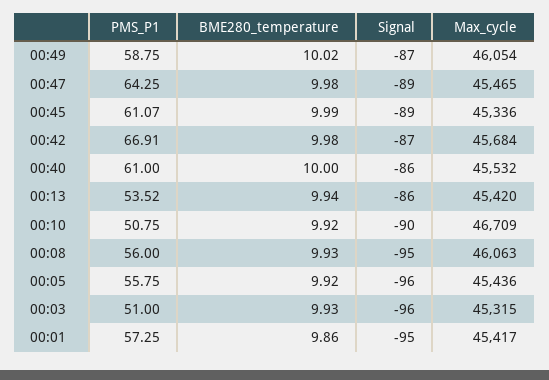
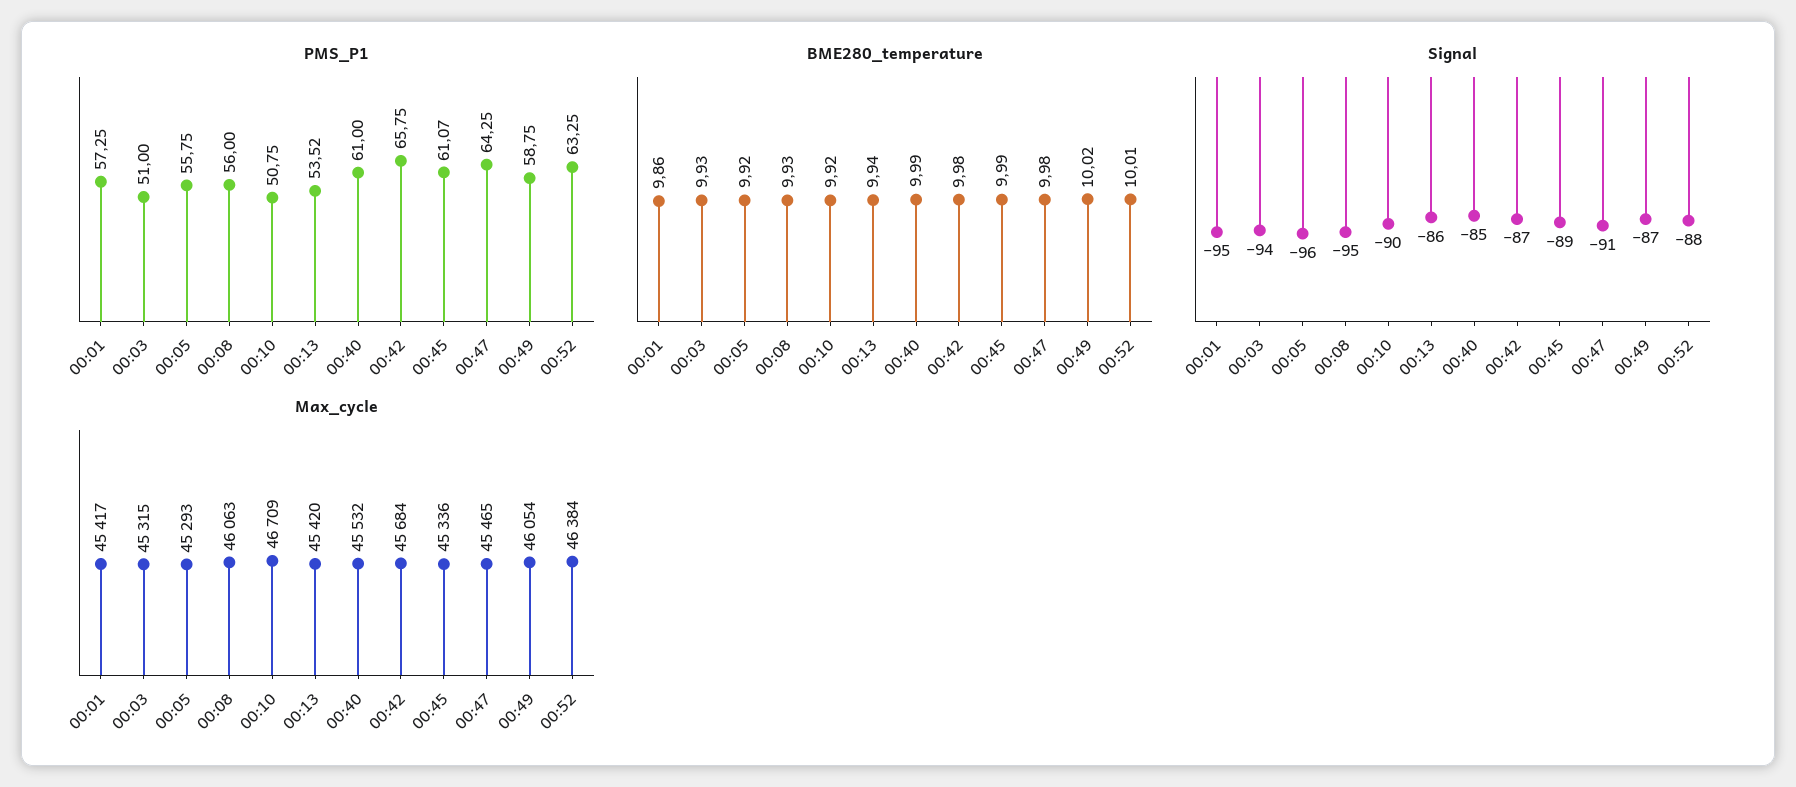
Signal, 00:47: -89 -> -91
PMS_P1, 00:42: 66.91 -> 65.75
BME280_temperature, 00:40: 10 -> 9.99
Signal, 00:40: -86 -> -85
Max_cycle, 00:05: 45436 -> 45293
Signal, 00:03: -96 -> -94
PMS_P1, 00:52: none -> 63.25
BME280_temperature, 00:52: none -> 10.01
Signal, 00:52: none -> -88
Max_cycle, 00:52: none -> 46384

